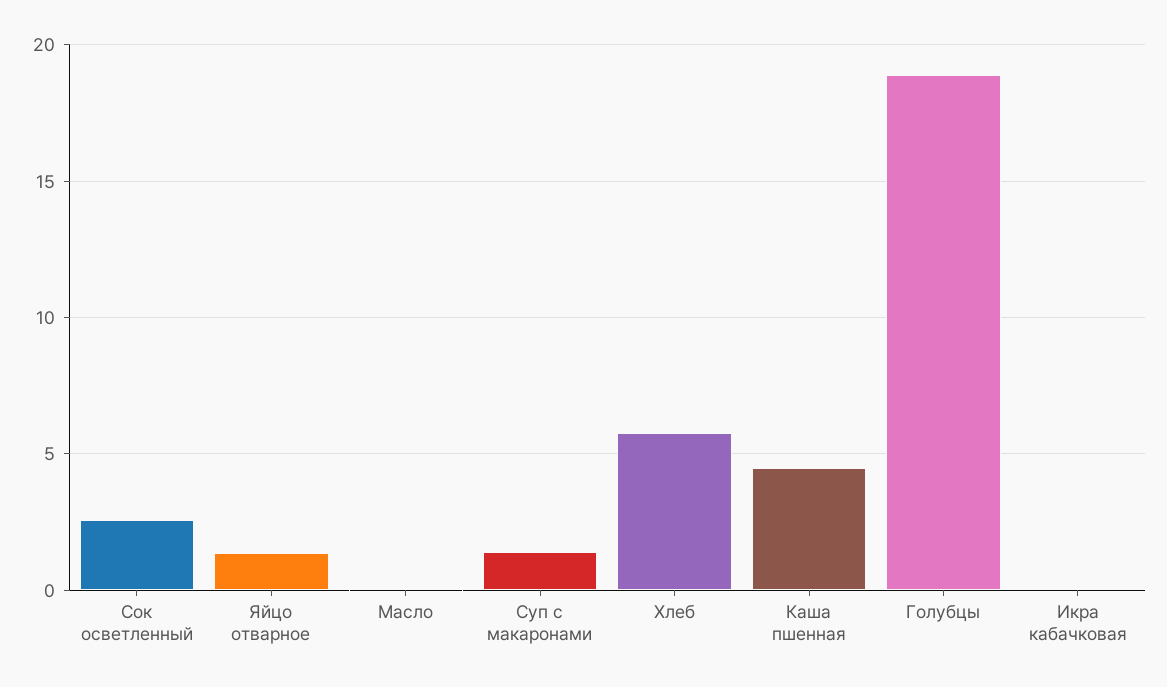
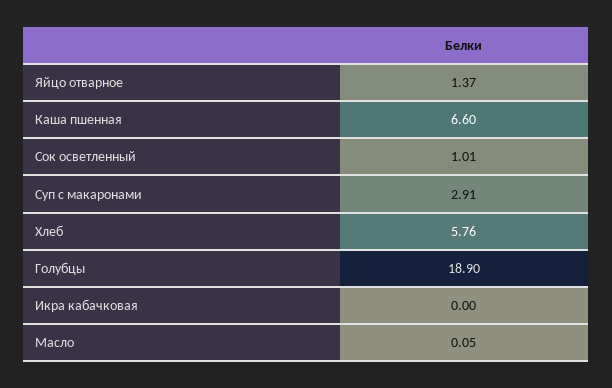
Сок осветленный: 2.5 -> 1.01
Суп с макаронами: 1.5 -> 2.91
Каша пшенная: 4.5 -> 6.6

